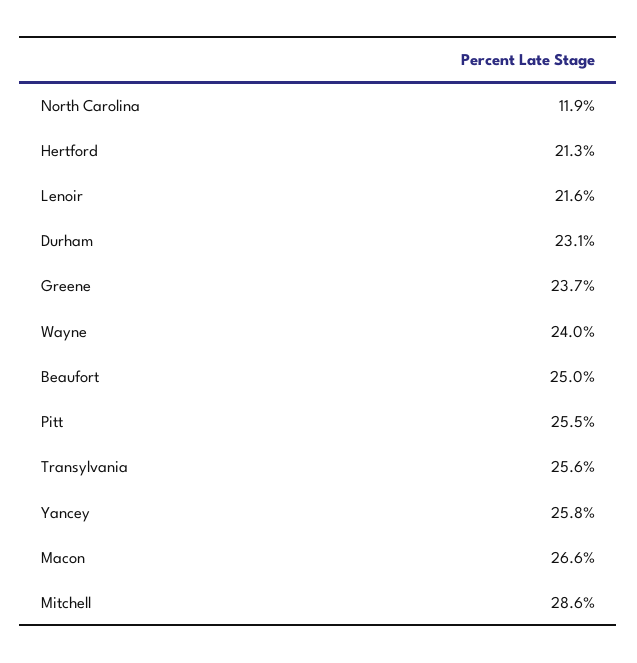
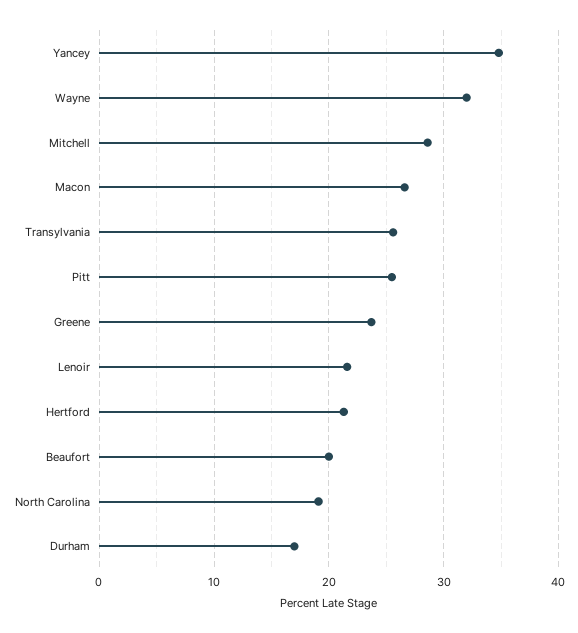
North Carolina: 11.9 -> 19
Durham: 23.1 -> 17
Wayne: 24 -> 32
Beaufort: 25 -> 20
Yancey: 25.8 -> 35

